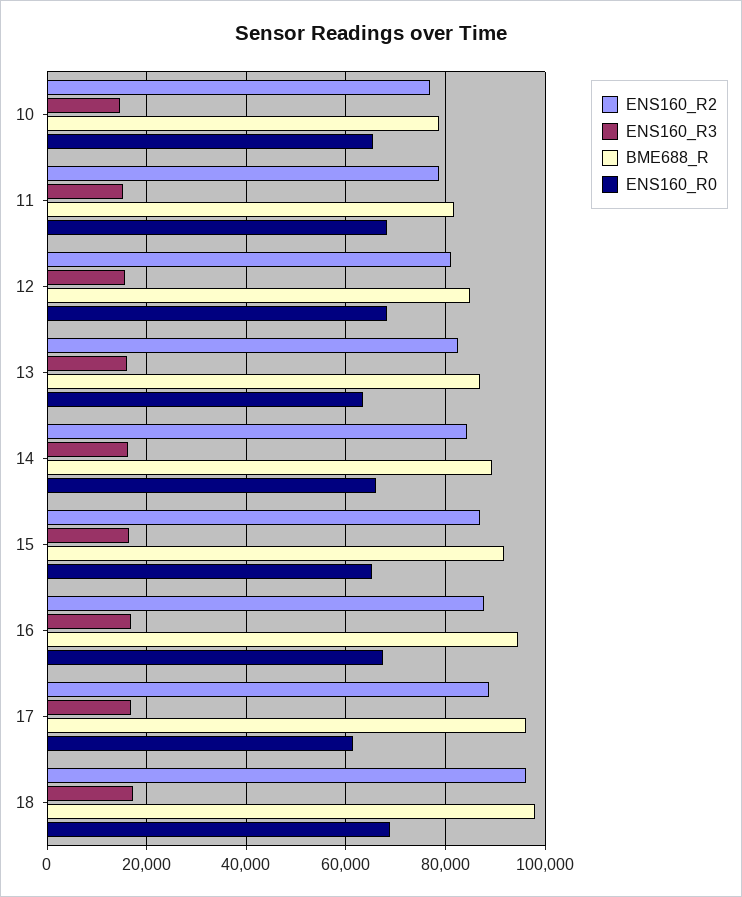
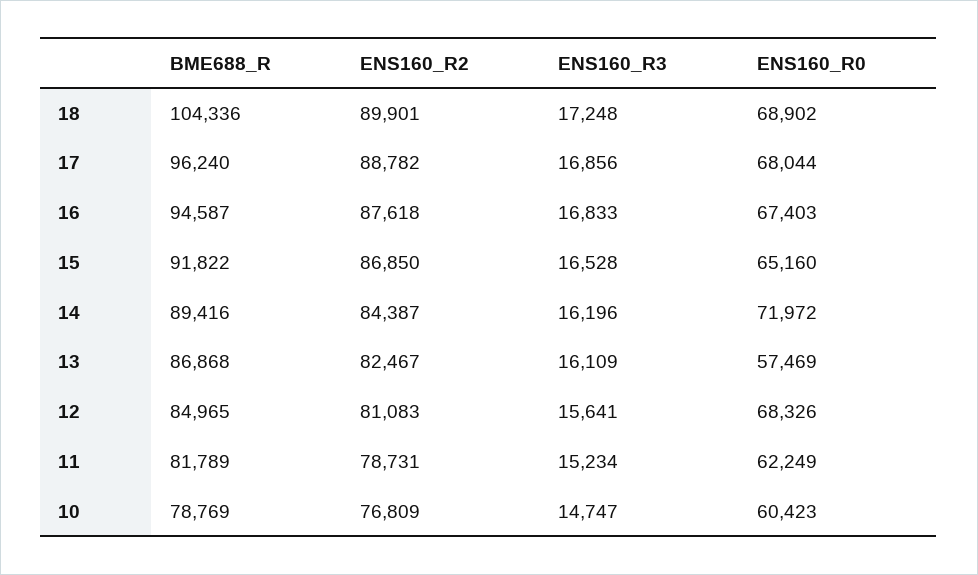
ENS160_R0, 10: 66000 -> 60423
ENS160_R0, 11: 68000 -> 62249
ENS160_R0, 13: 64000 -> 57469
ENS160_R0, 14: 66000 -> 71972
ENS160_R0, 17: 62000 -> 68044
ENS160_R2, 18: 96000 -> 89901
BME688_R, 18: 98000 -> 104336

